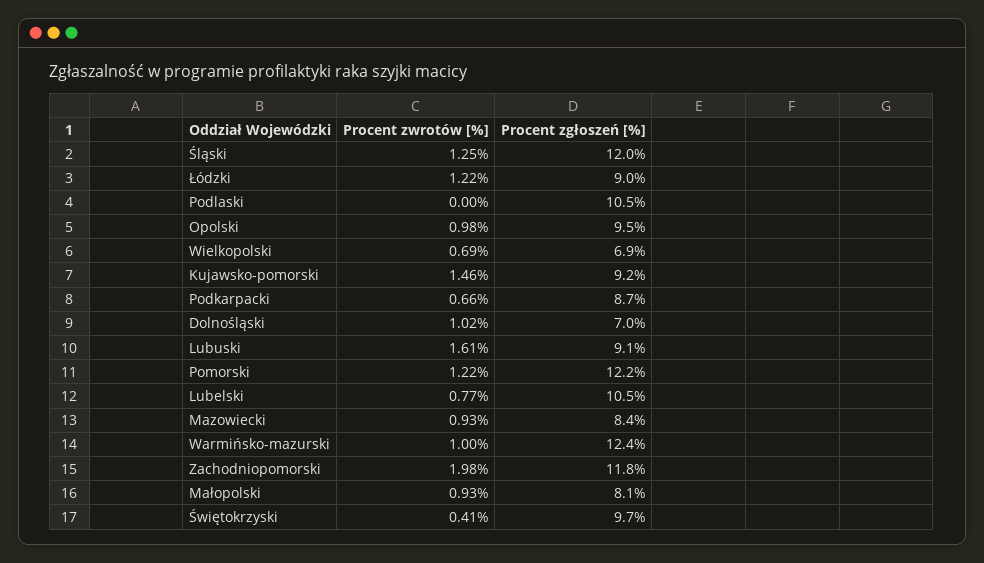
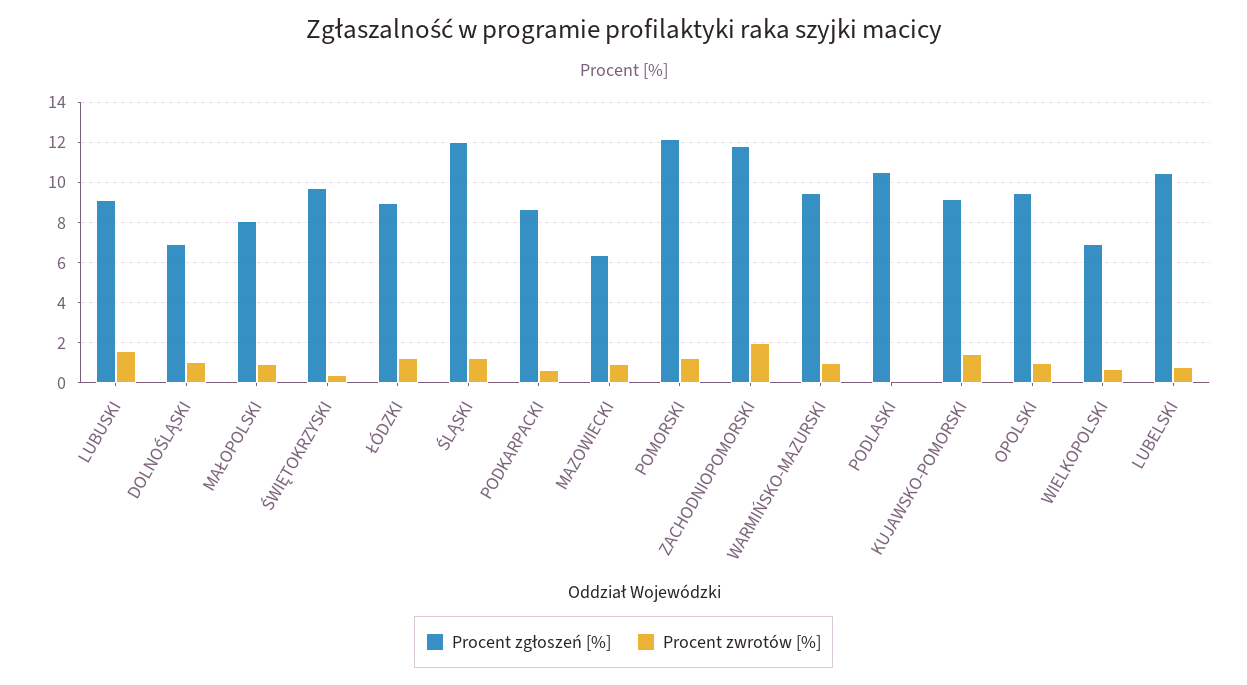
Procent zgłoszeń [%], Mazowiecki: 8.4 -> 6.5
Procent zgłoszeń [%], Warmińsko-mazurski: 12.4 -> 9.5

